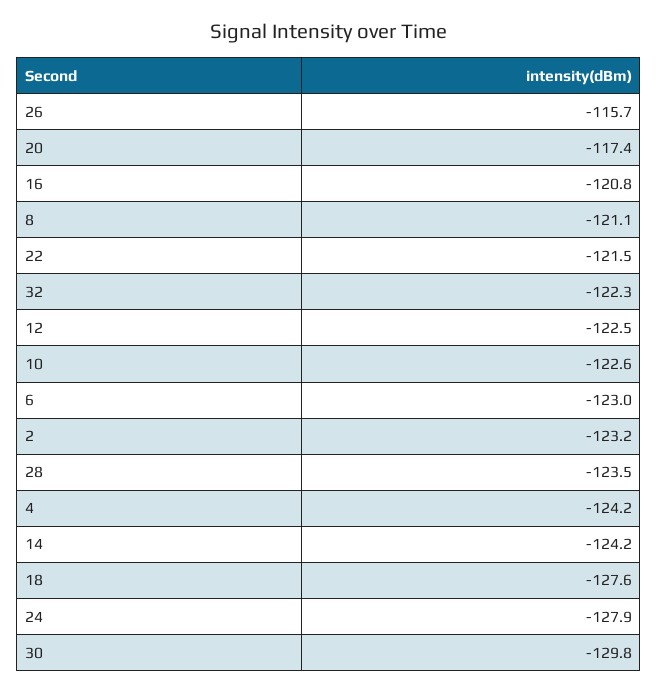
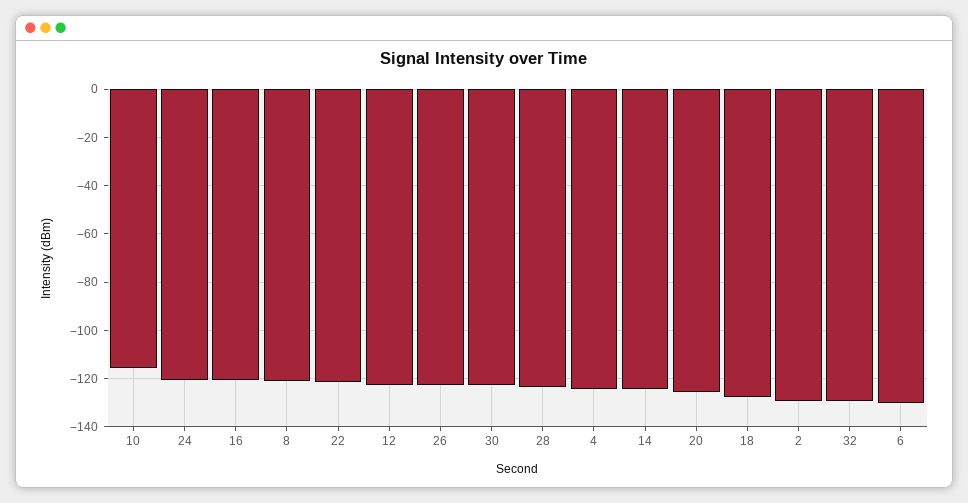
26: -115.7 -> -122.5
20: -117.4 -> -125
32: -122.3 -> -130
10: -122.6 -> -115
6: -123 -> -130
2: -123.2 -> -130
24: -127.9 -> -120
30: -129.8 -> -122.5

